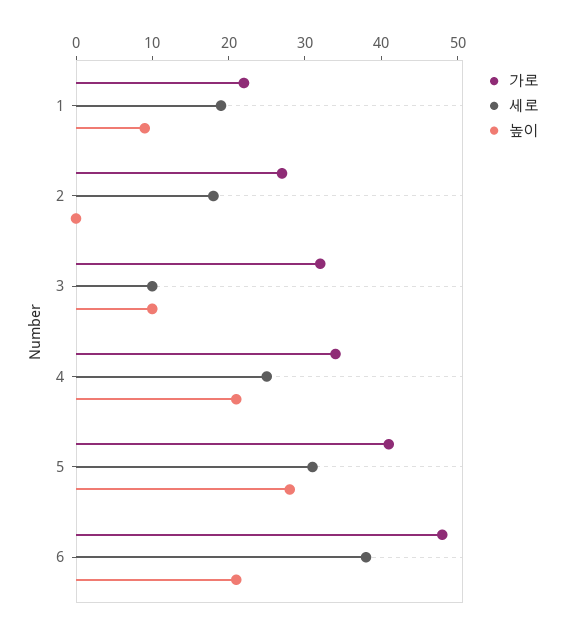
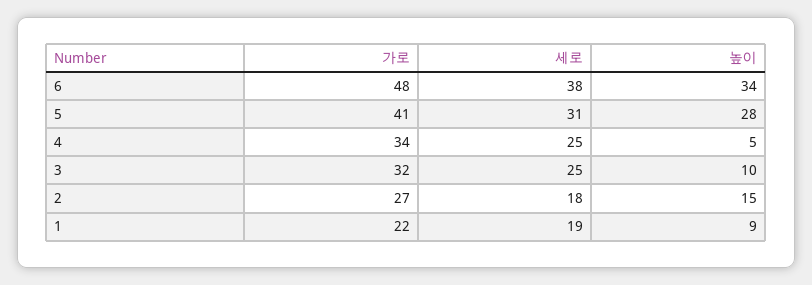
높이, 2: 0 -> 15
세로, 3: 10 -> 25
높이, 4: 20 -> 5
높이, 6: 20 -> 34

